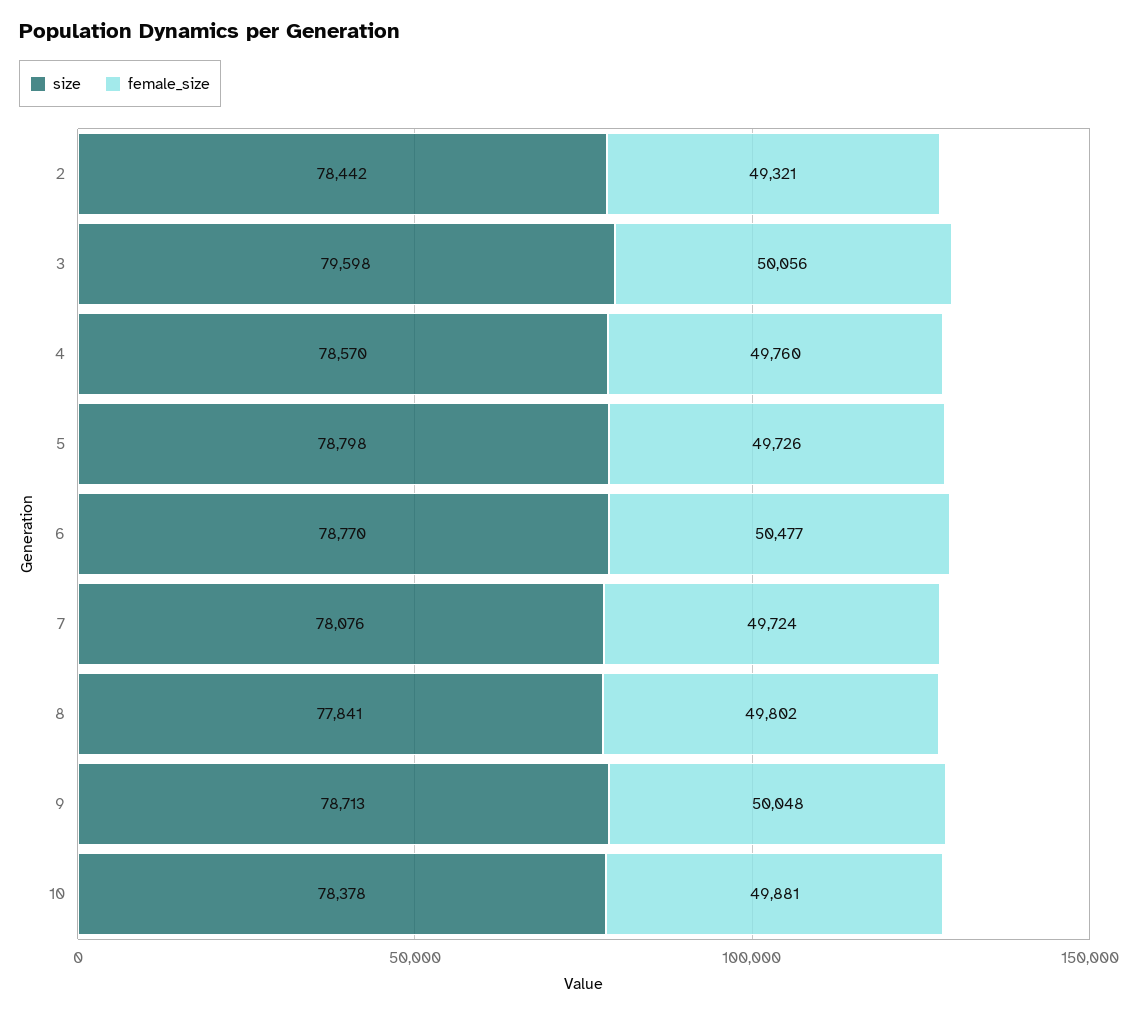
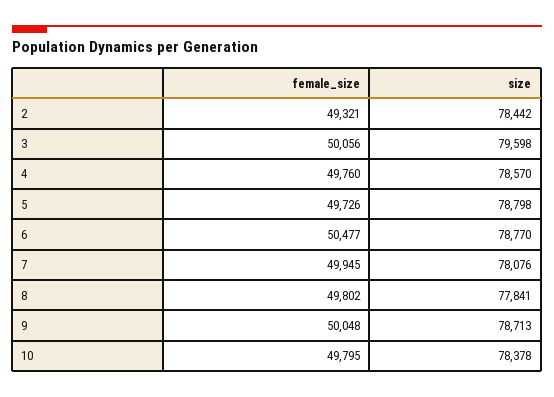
female_size, 7: 49724 -> 49945
female_size, 10: 49881 -> 49795

